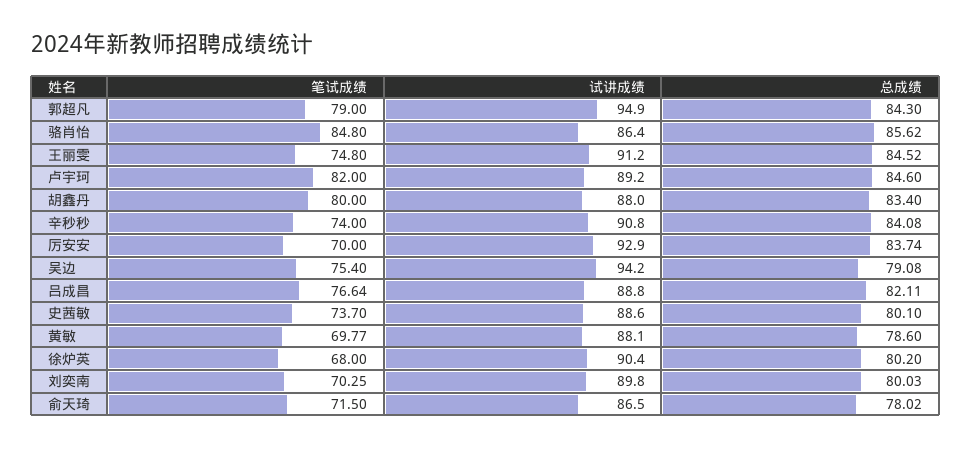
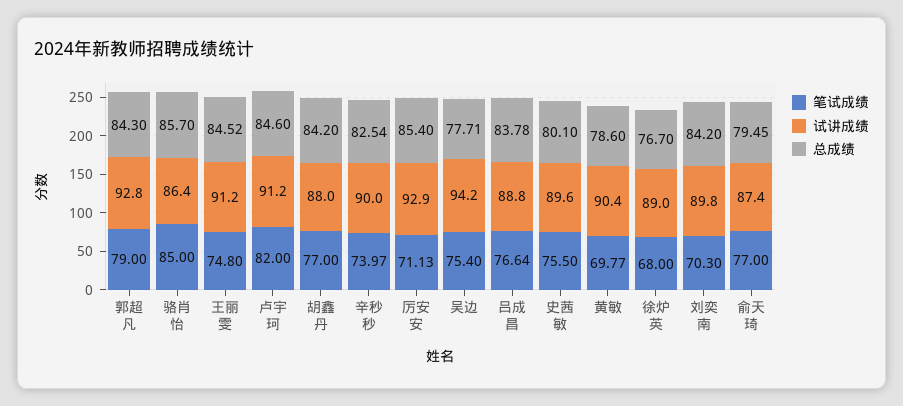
试讲成绩, 郭超凡: 94.9 -> 92.8
笔试成绩, 骆肖怡: 84.8 -> 85
总成绩, 骆肖怡: 85.62 -> 85.7
试讲成绩, 卢宇珂: 89.2 -> 91.2
笔试成绩, 胡鑫丹: 80 -> 77
总成绩, 胡鑫丹: 83.4 -> 84.2
笔试成绩, 辛秒秒: 74 -> 73.97
试讲成绩, 辛秒秒: 90.8 -> 90
总成绩, 辛秒秒: 84.08 -> 82.54
笔试成绩, 厉安安: 70 -> 71.13
总成绩, 厉安安: 83.74 -> 85.4
总成绩, 吴边: 79.08 -> 77.71
总成绩, 吕成昌: 82.11 -> 83.78
笔试成绩, 史茜敏: 73.7 -> 75.5
试讲成绩, 史茜敏: 88.6 -> 89.6
试讲成绩, 黄敏: 88.1 -> 90.4
试讲成绩, 徐炉英: 90.4 -> 89
总成绩, 徐炉英: 80.2 -> 76.7
笔试成绩, 刘奕南: 70.25 -> 70.3
总成绩, 刘奕南: 80.03 -> 84.2
笔试成绩, 俞天琦: 71.5 -> 77
试讲成绩, 俞天琦: 86.5 -> 87.4
总成绩, 俞天琦: 78.02 -> 79.45

